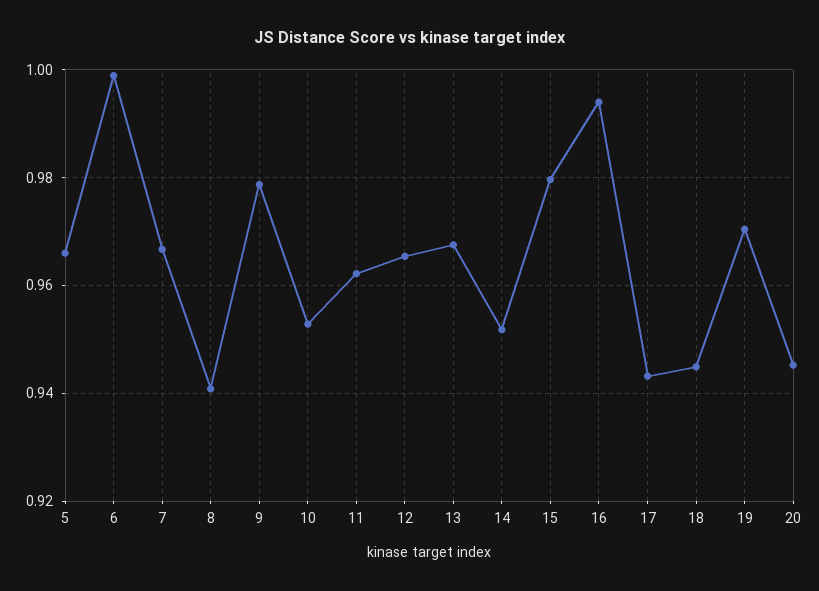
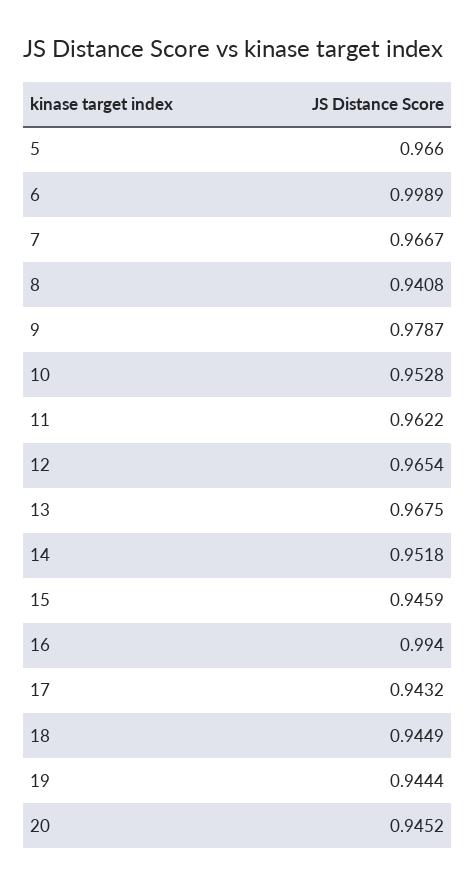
15: 0.98 -> 0.9459
19: 0.97 -> 0.9444

